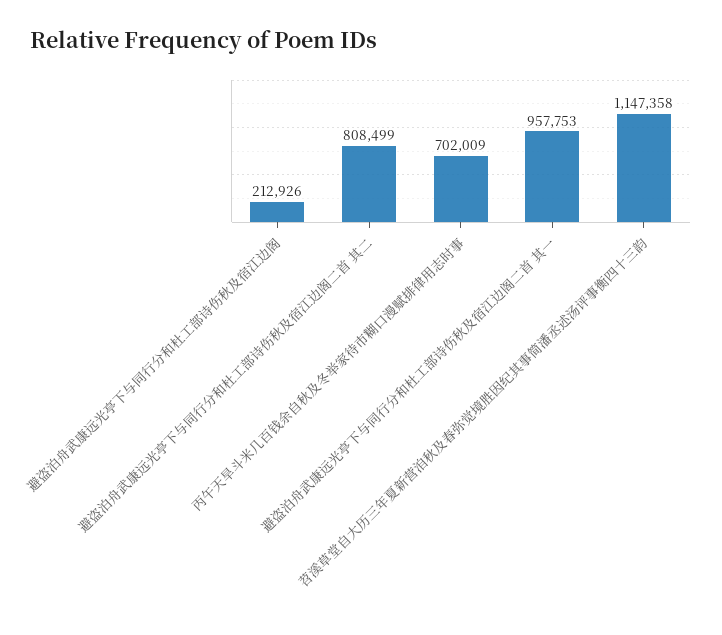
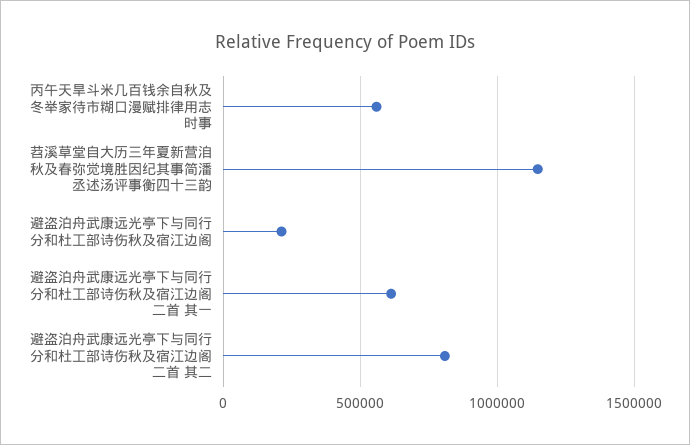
丙午天旱斗米几百钱余自秋及冬举家待市糊口漫赋排律用志时事: 702009 -> 550000
避盗泊舟武康远光亭下与同行分和杜工部诗伤秋及宿江边阁二首 其一: 957753 -> 600000

